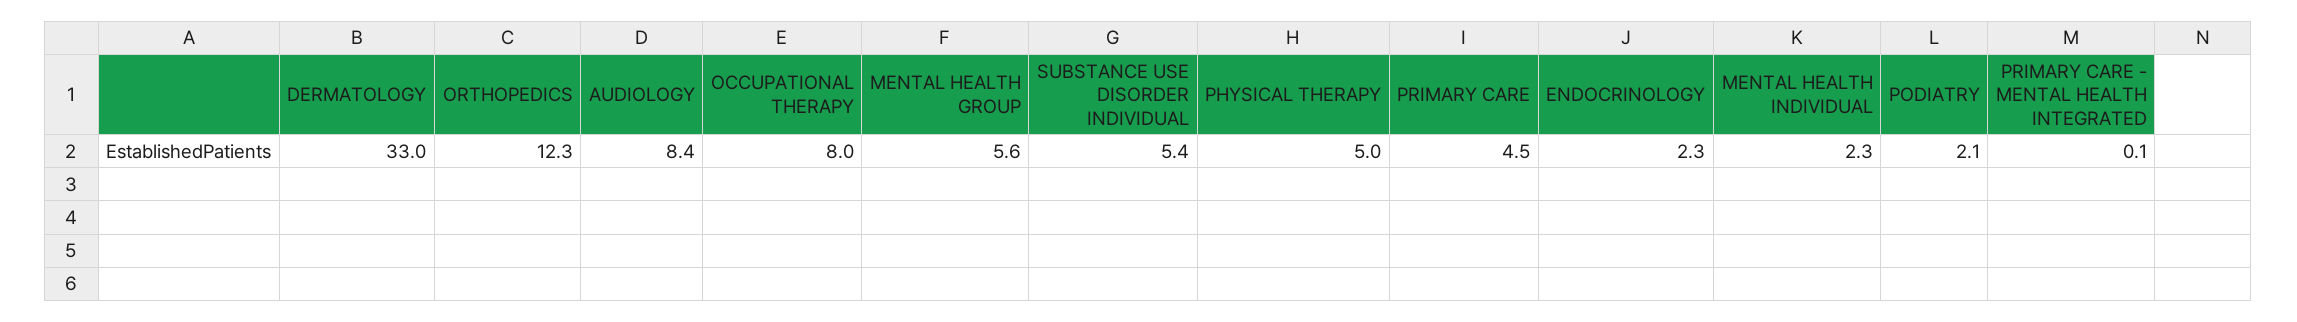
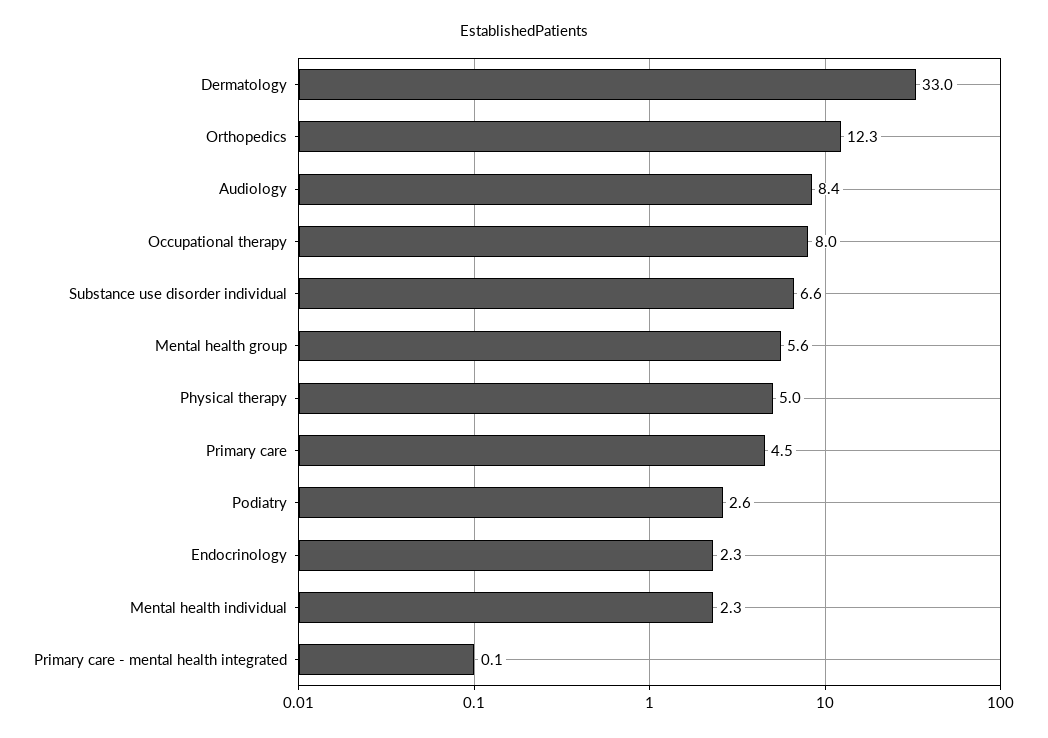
SUBSTANCE USE DISORDER INDIVIDUAL: 5.4 -> 6.6
PODIATRY: 2.1 -> 2.6

